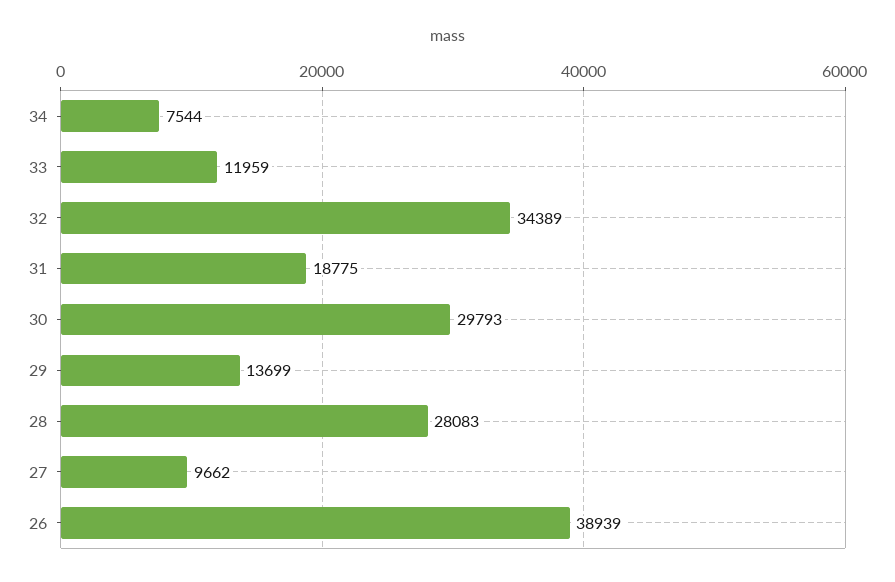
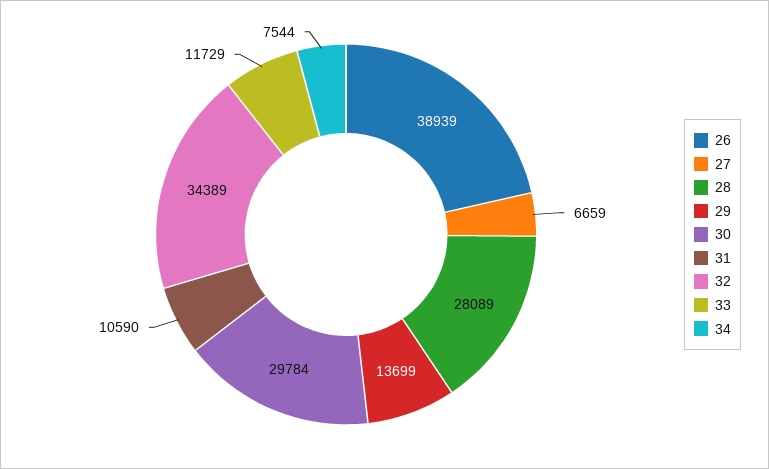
33: 11959 -> 11729
31: 18775 -> 10590
30: 29793 -> 29784
28: 28083 -> 28089
27: 9662 -> 6659

